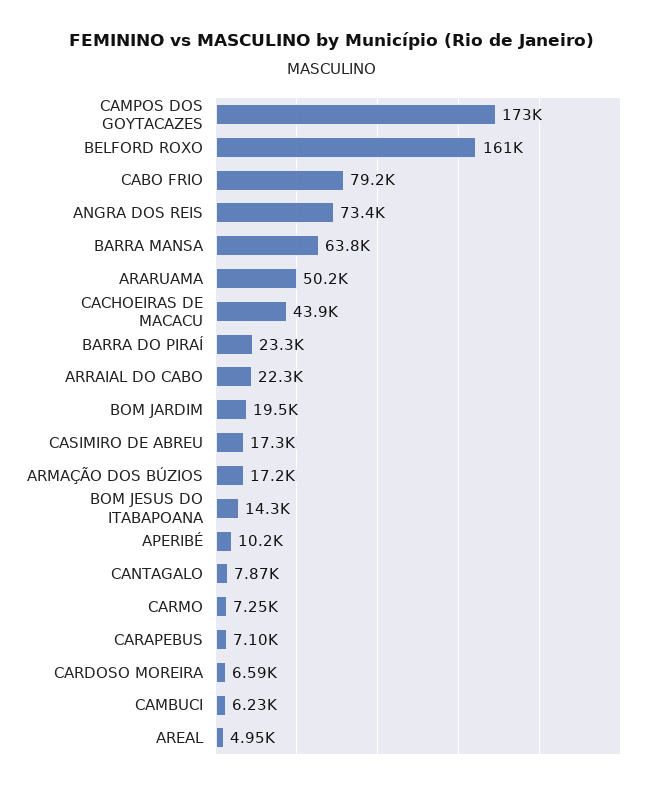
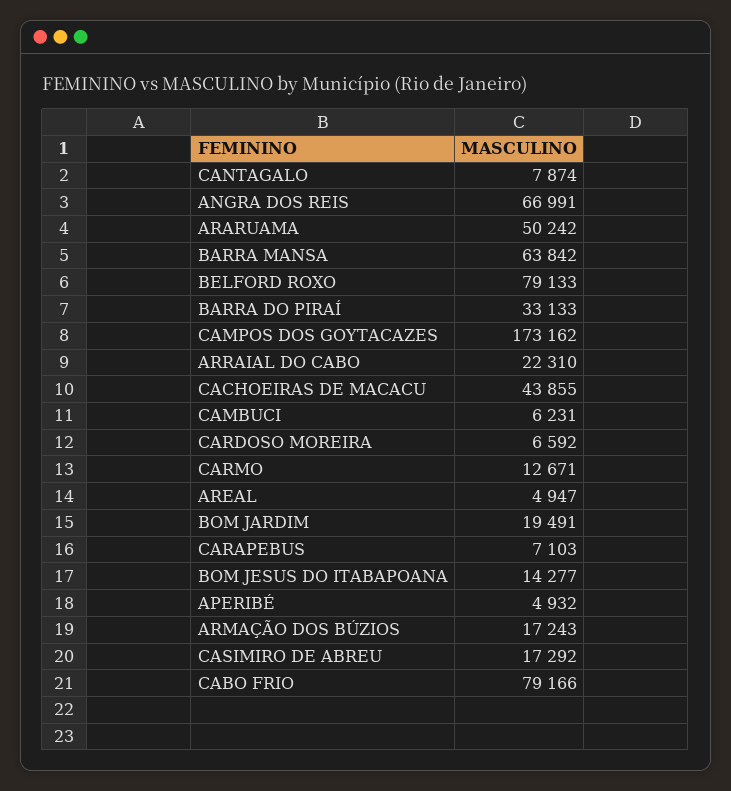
BELFORD ROXO: 161000 -> 79133
ANGRA DOS REIS: 73400 -> 66991
BARRA DO PIRAÍ: 23300 -> 33133
APERIBÉ: 10200 -> 4932
CARMO: 7250 -> 12671

